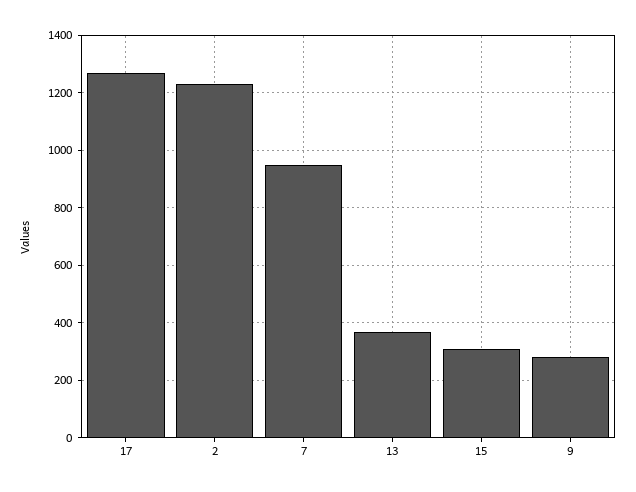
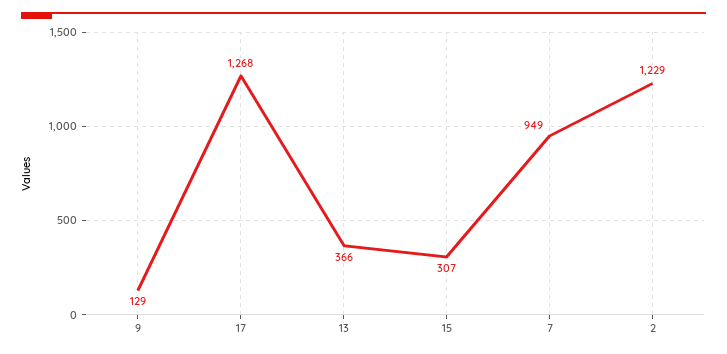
9: 275 -> 129

